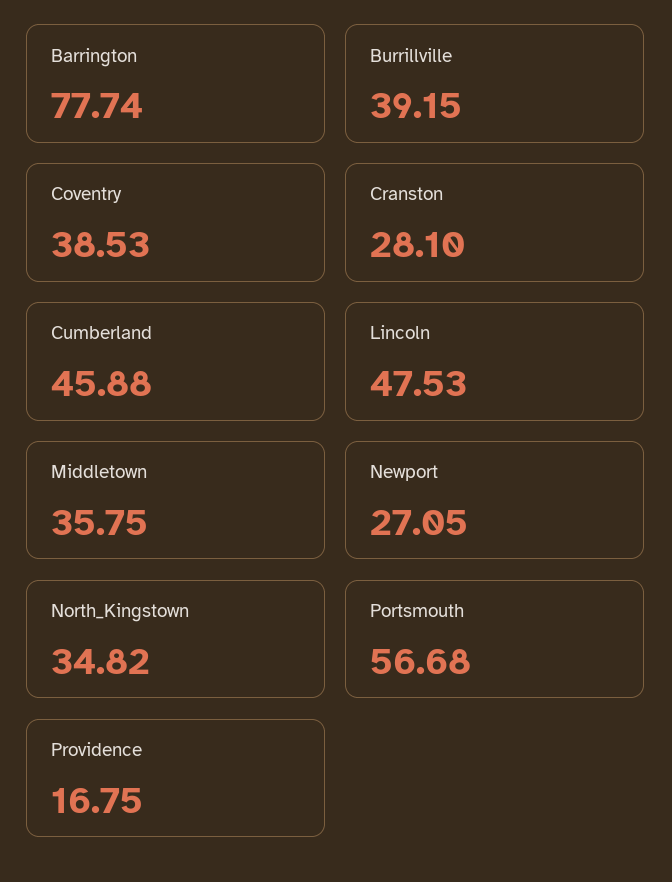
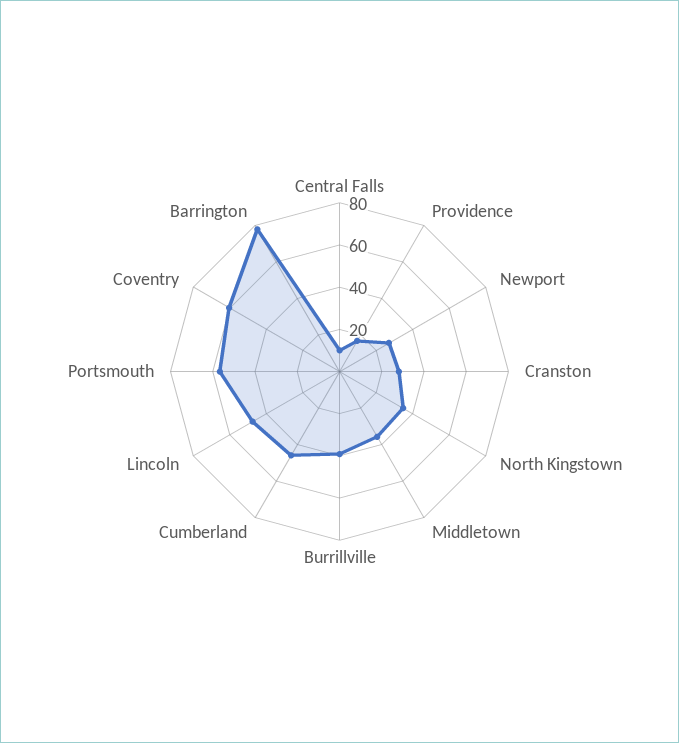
Coventry: 38.53 -> 60
Central Falls: none -> 10

